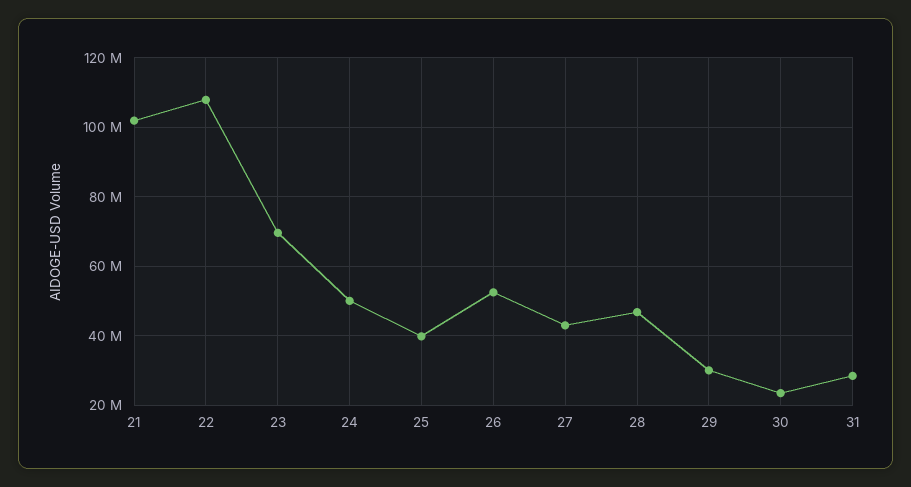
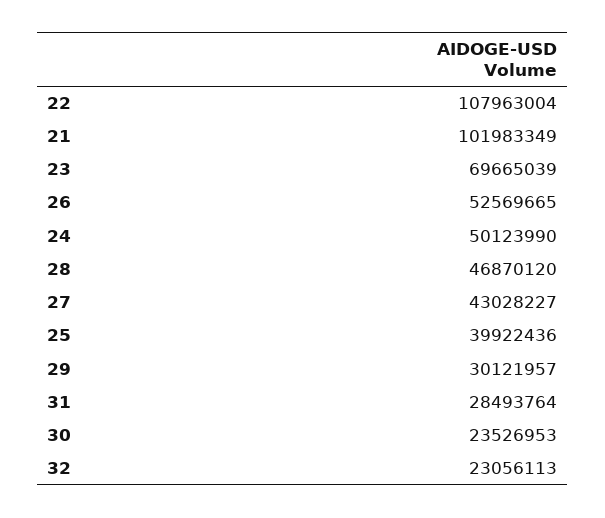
32: none -> 23056113

